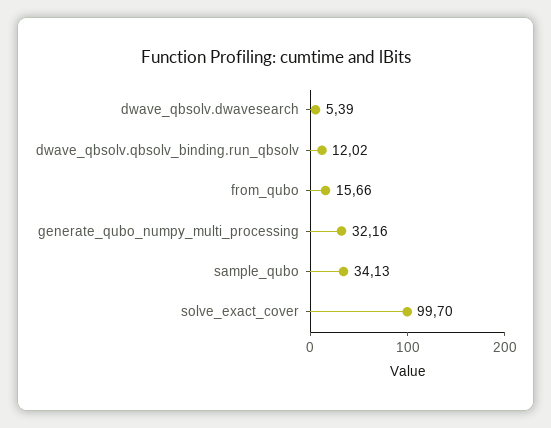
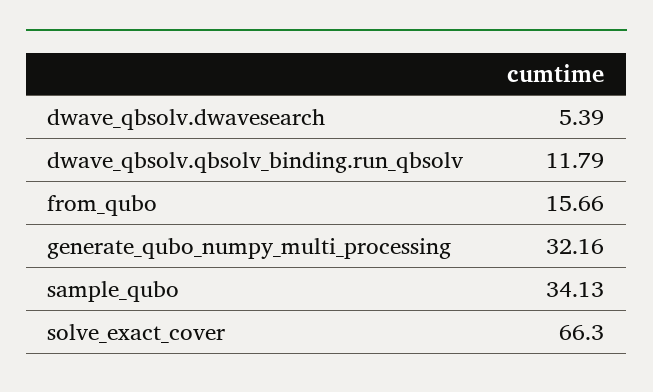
dwave_qbsolv.qbsolv_binding.run_qbsolv: 12.02 -> 11.79
solve_exact_cover: 99.7 -> 66.3

